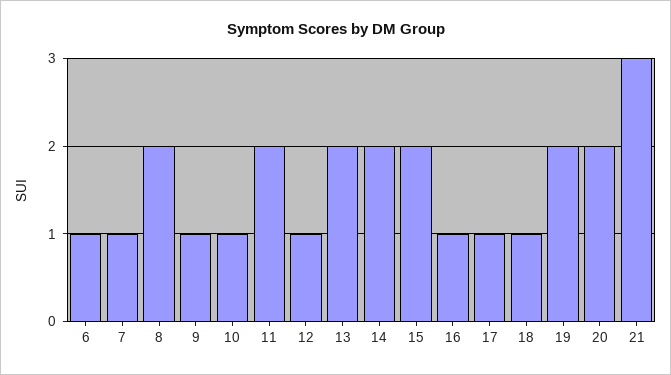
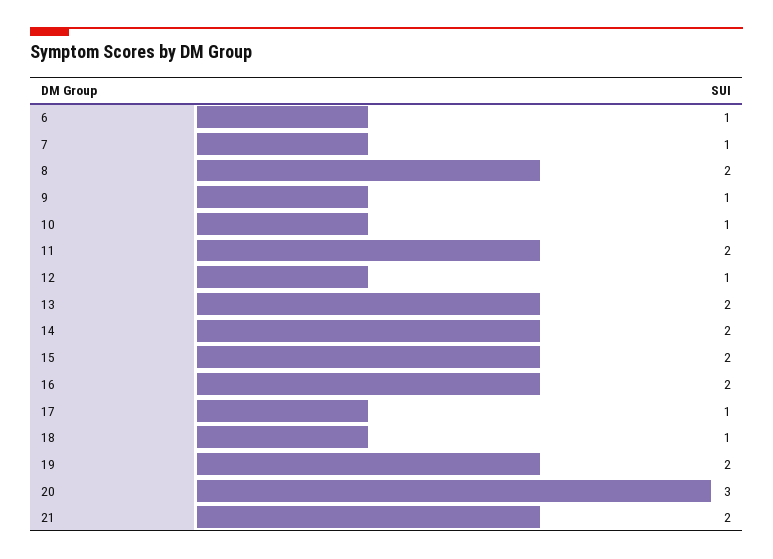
16: 1 -> 2
20: 2 -> 3
21: 3 -> 2

